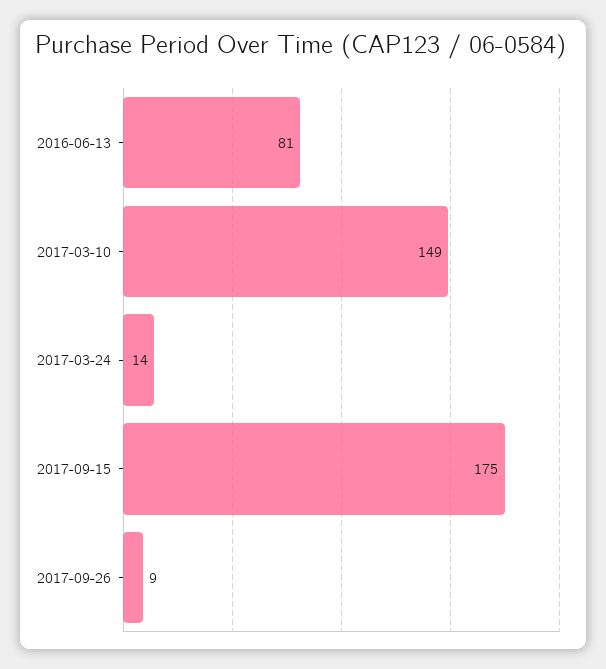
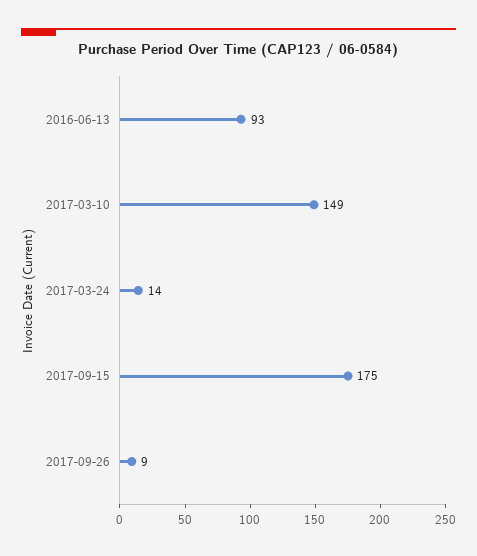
2016-06-13: 81 -> 93

